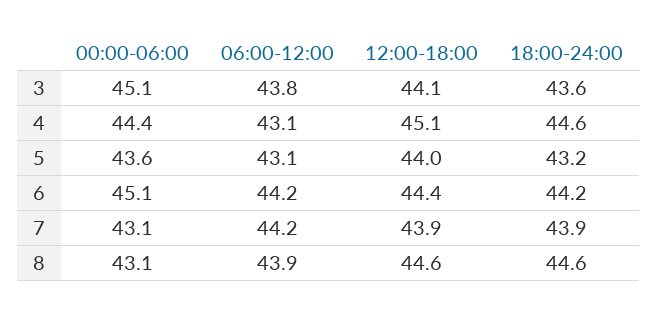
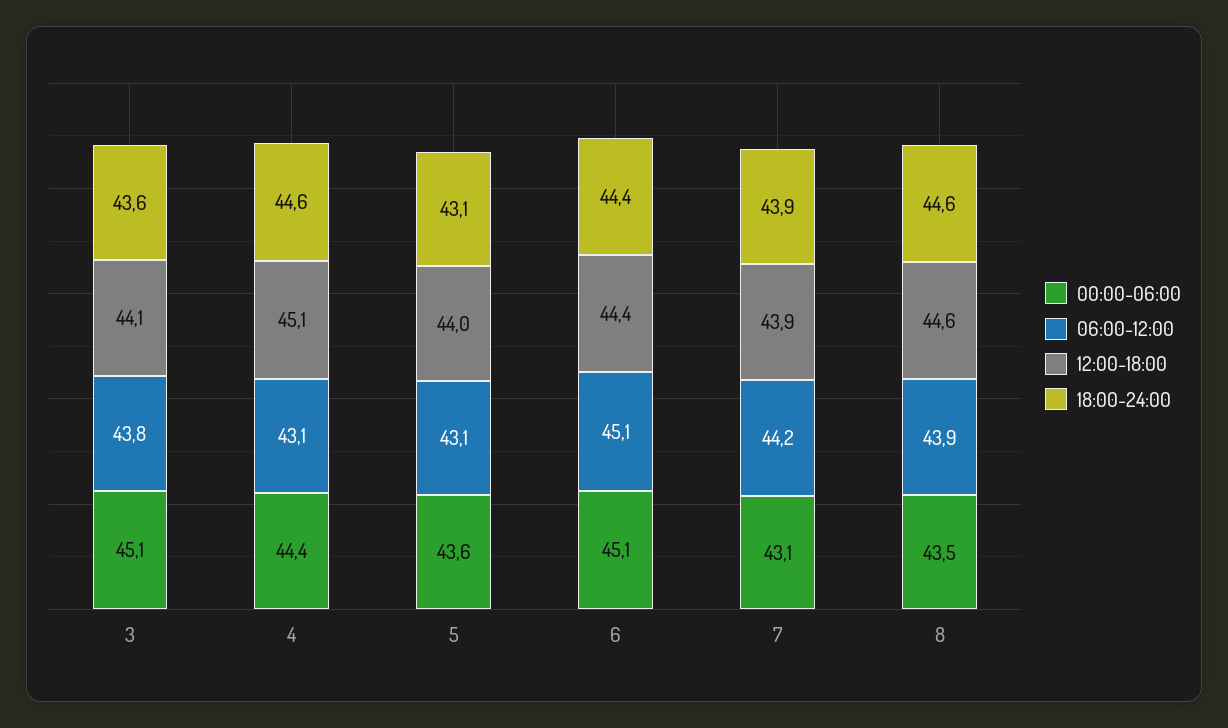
18:00-24:00, 5: 43.2 -> 43.1
06:00-12:00, 6: 44.2 -> 45.1
18:00-24:00, 6: 44.2 -> 44.4
00:00-06:00, 8: 43.1 -> 43.5

